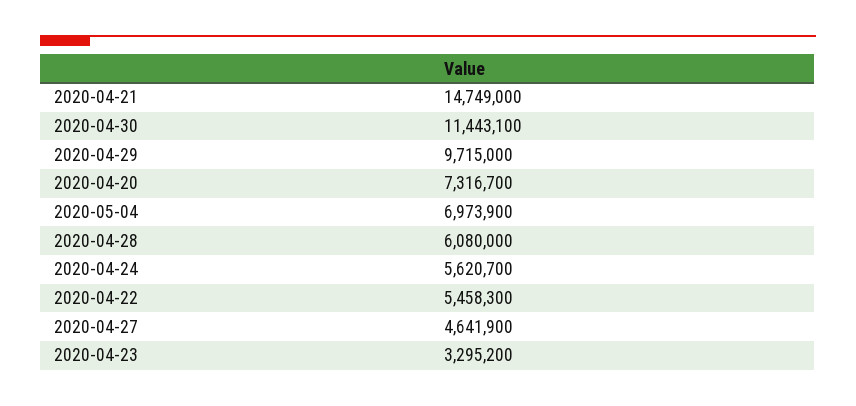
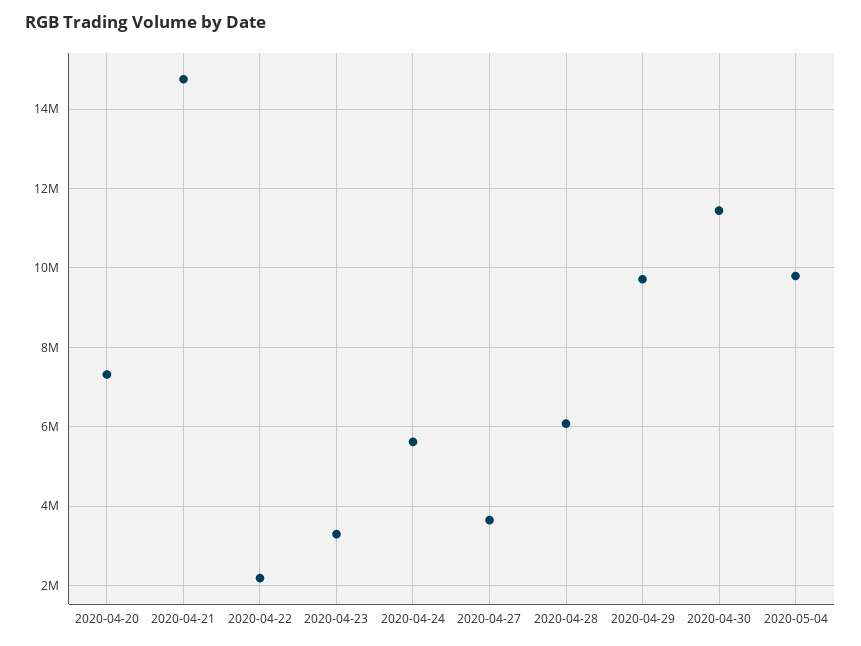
2020-05-04: 6973900 -> 9800000
2020-04-22: 5458300 -> 2200000
2020-04-27: 4641900 -> 3600000

